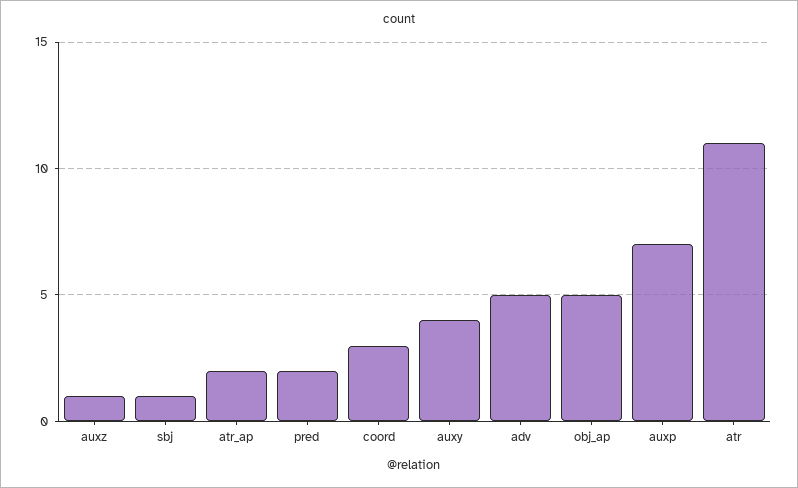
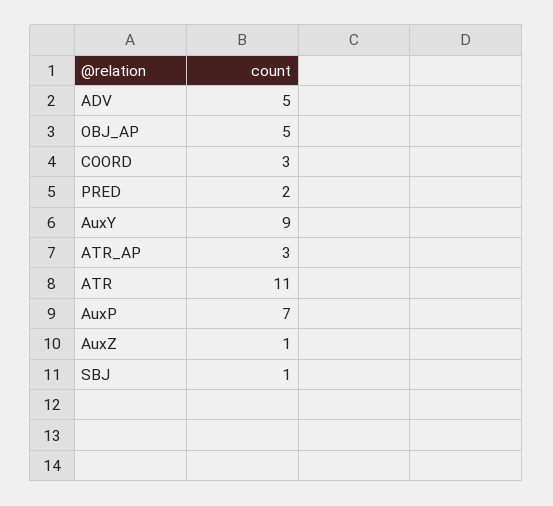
atr_ap: 2 -> 3
auxy: 4 -> 9

